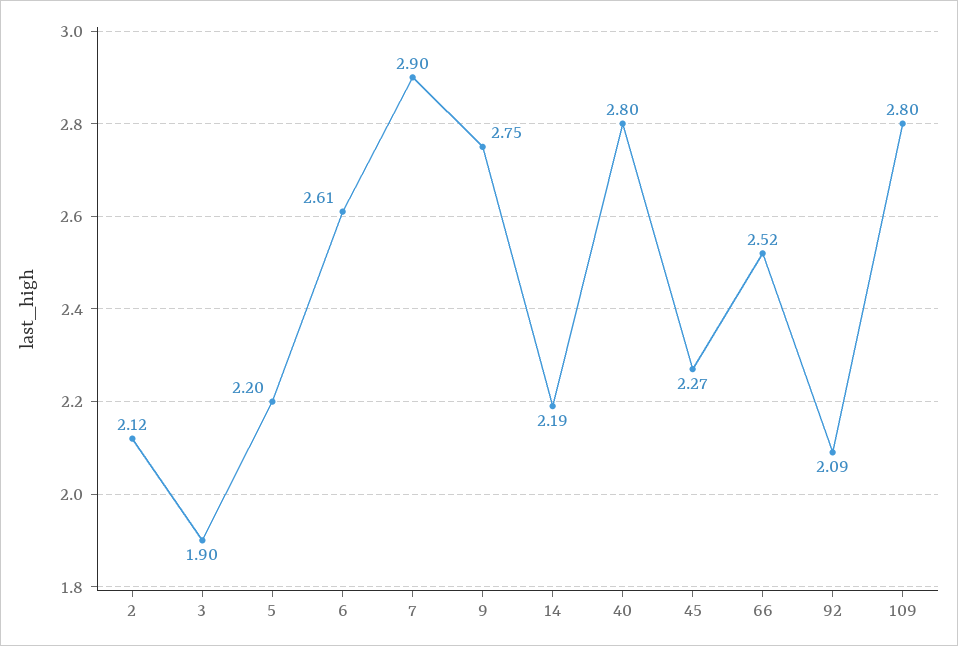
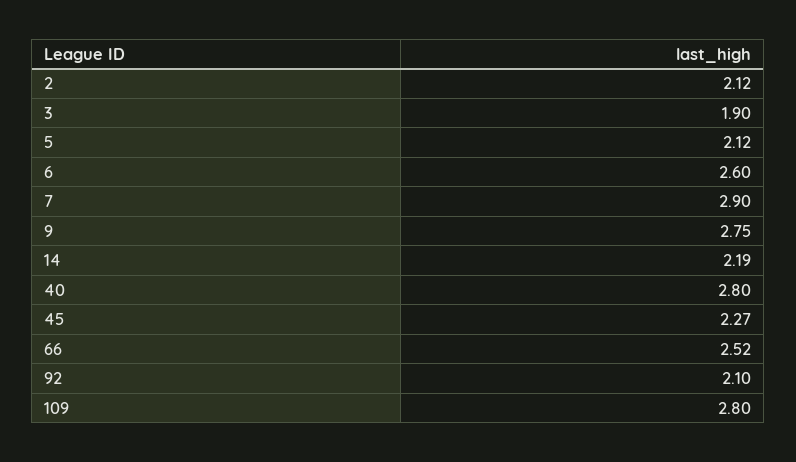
5: 2.2 -> 2.12
6: 2.61 -> 2.6
92: 2.09 -> 2.1

